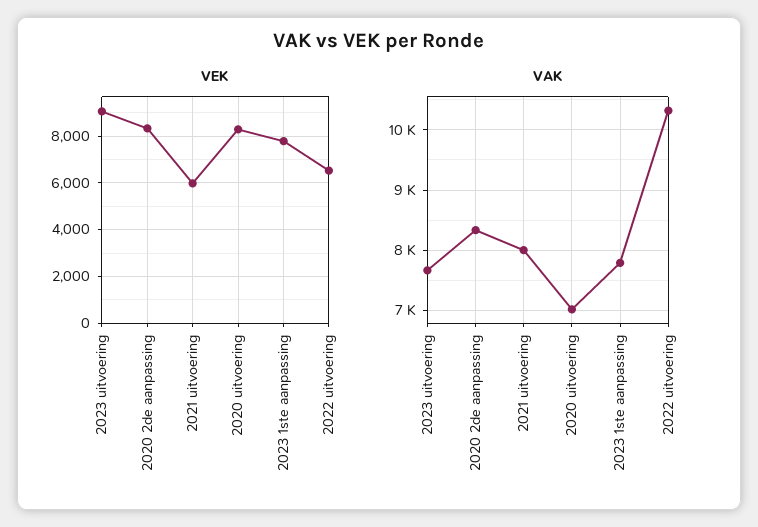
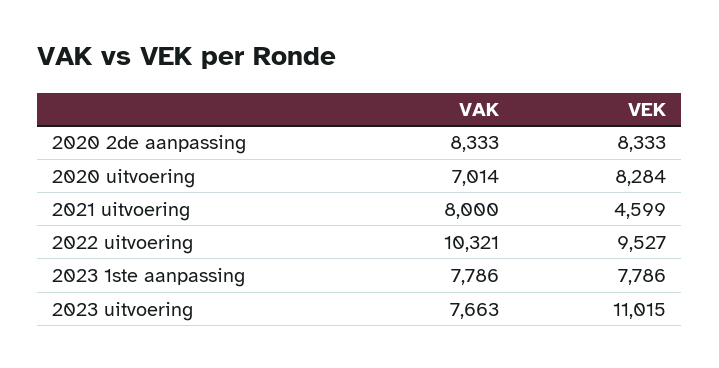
VEK, 2023 uitvoering: 9000 -> 11015
VEK, 2021 uitvoering: 6000 -> 4599
VEK, 2022 uitvoering: 6500 -> 9527

